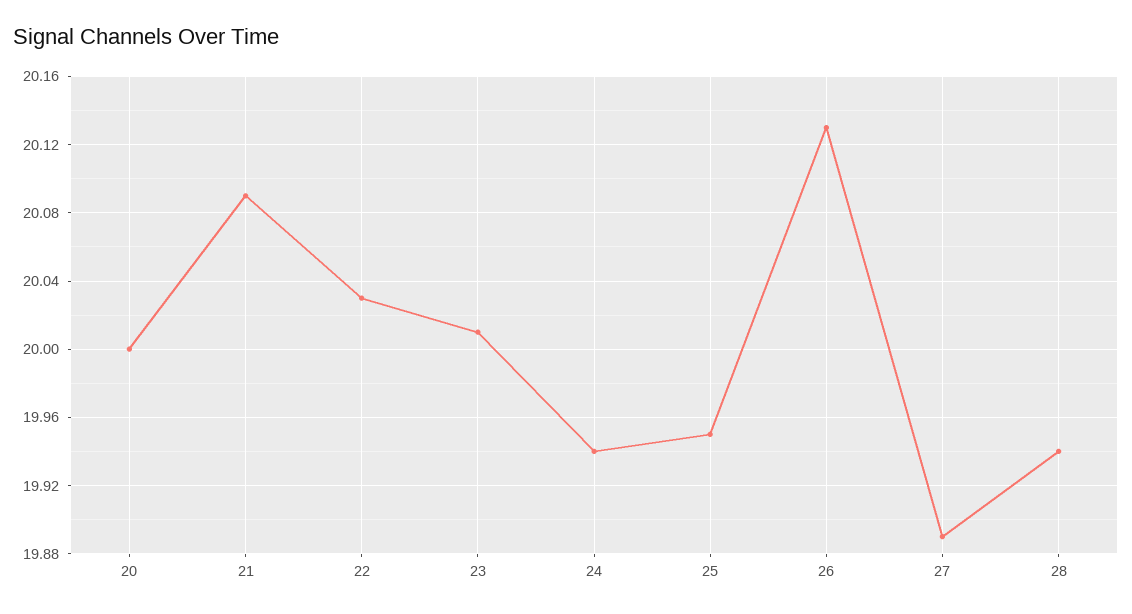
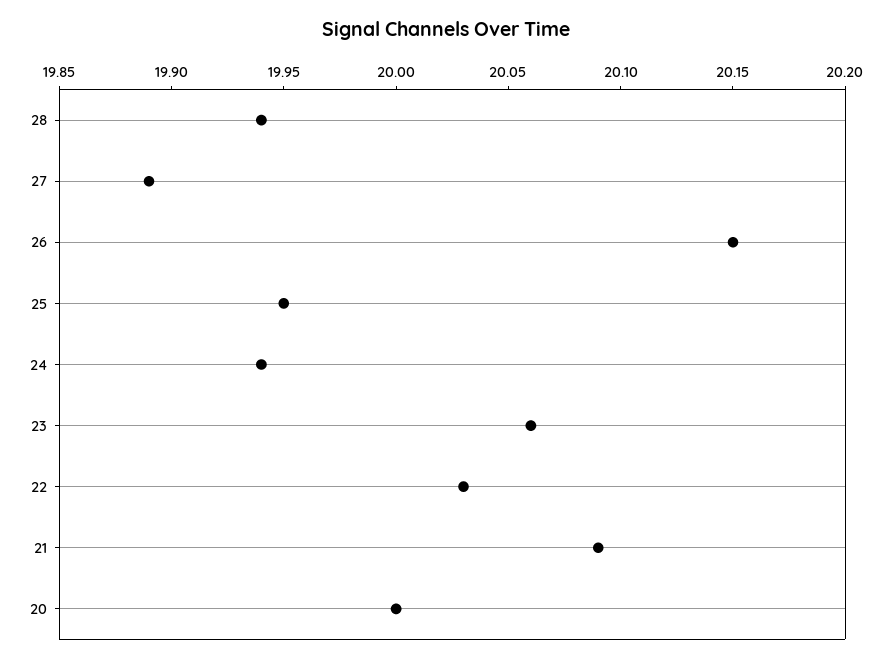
23: 20.01 -> 20.06
26: 20.13 -> 20.15

